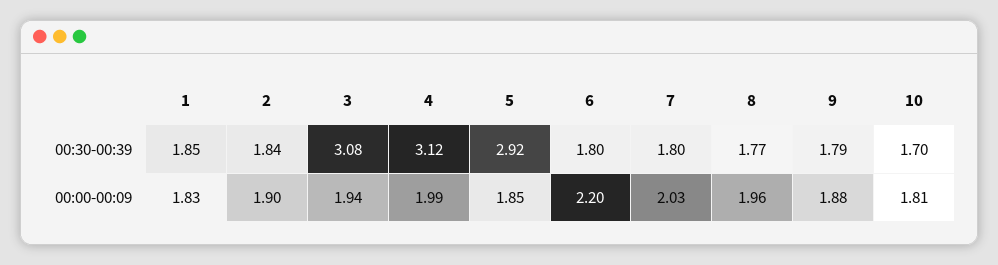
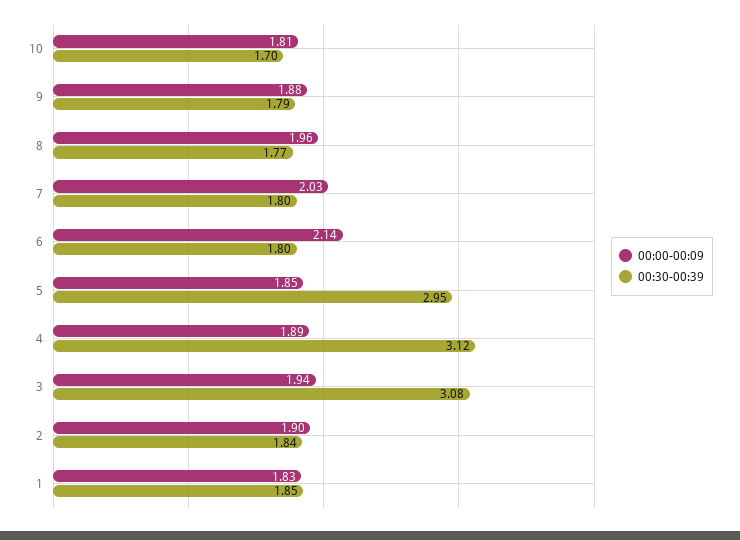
00:30-00:39, 5: 2.92 -> 2.95
00:00-00:09, 4: 1.99 -> 1.89
00:00-00:09, 6: 2.2 -> 2.14

